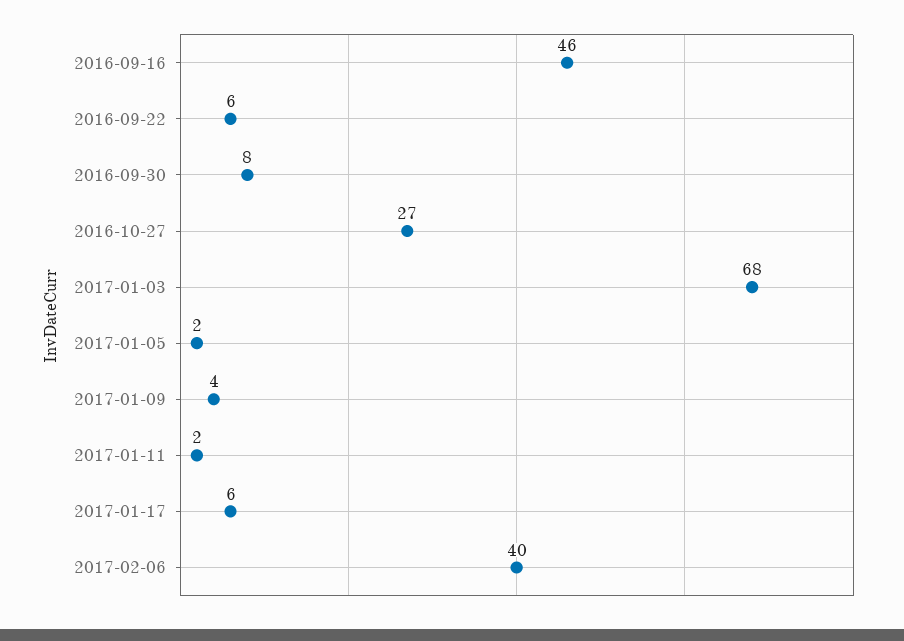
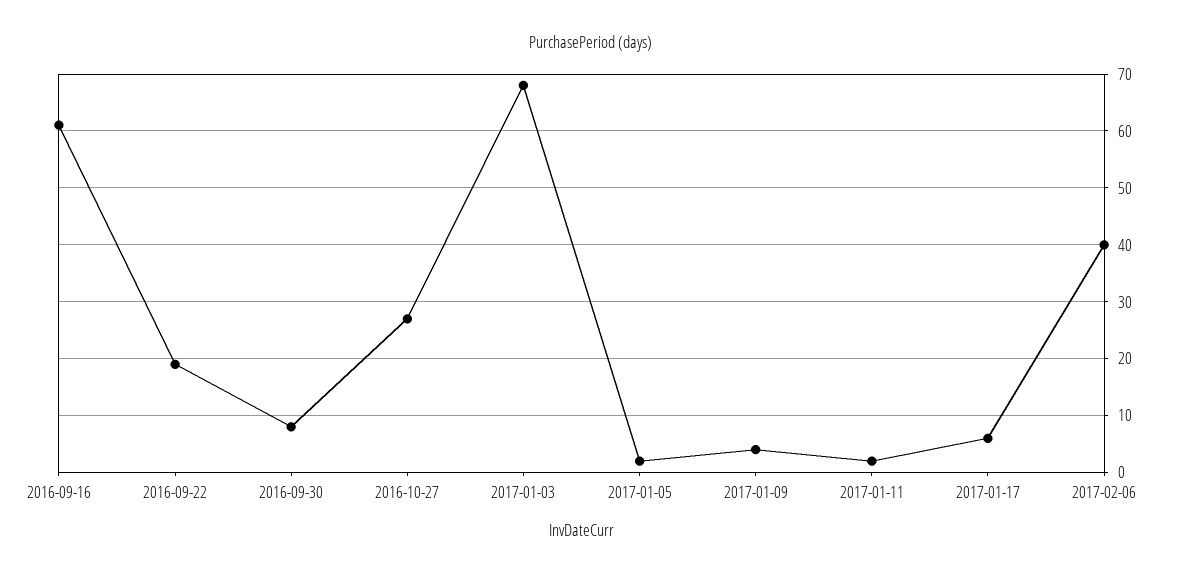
2016-09-16: 46 -> 60
2016-09-22: 6 -> 20

